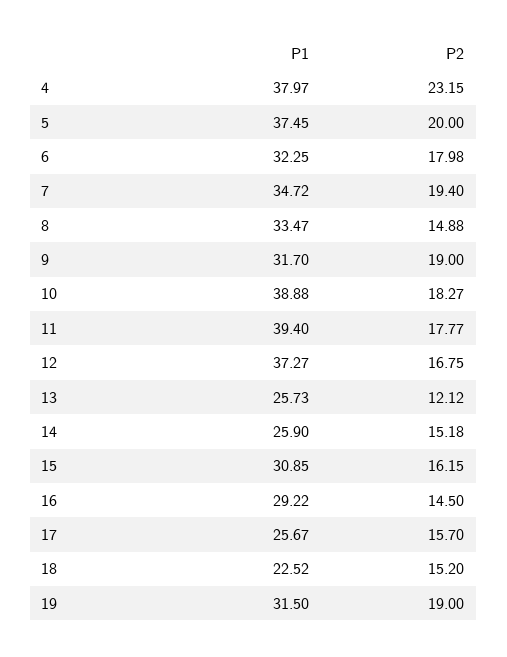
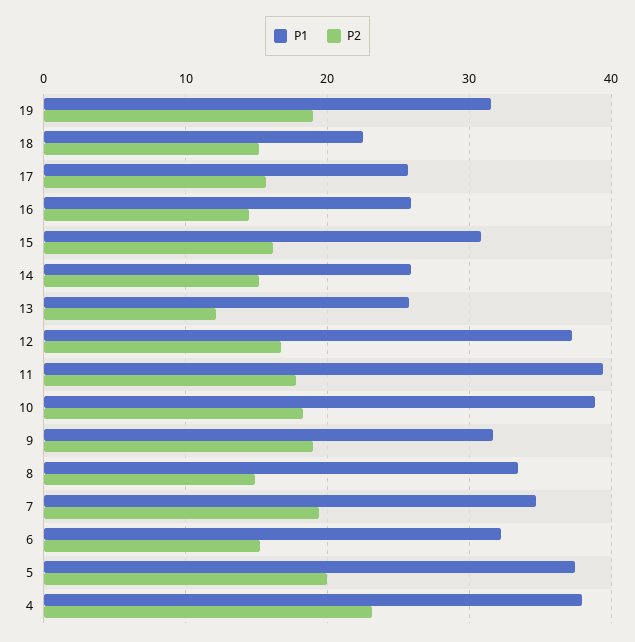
P2, 6: 17.98 -> 15
P1, 16: 29.22 -> 26

